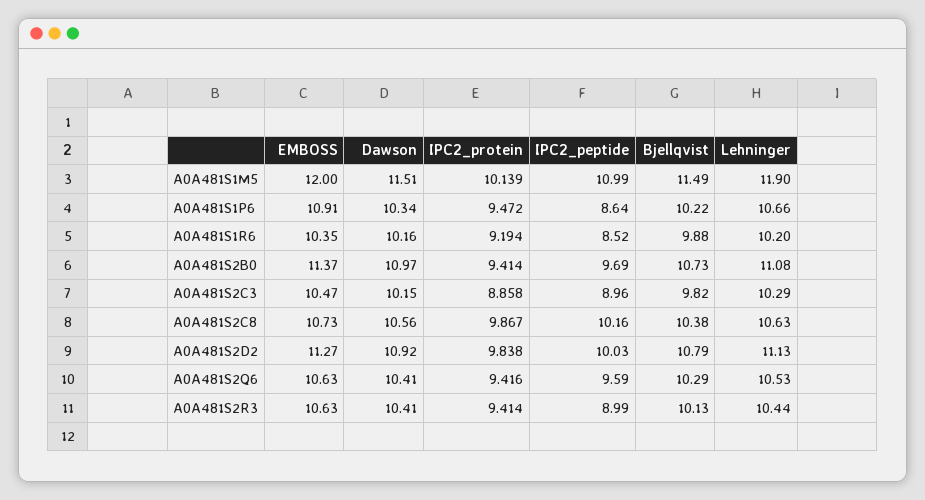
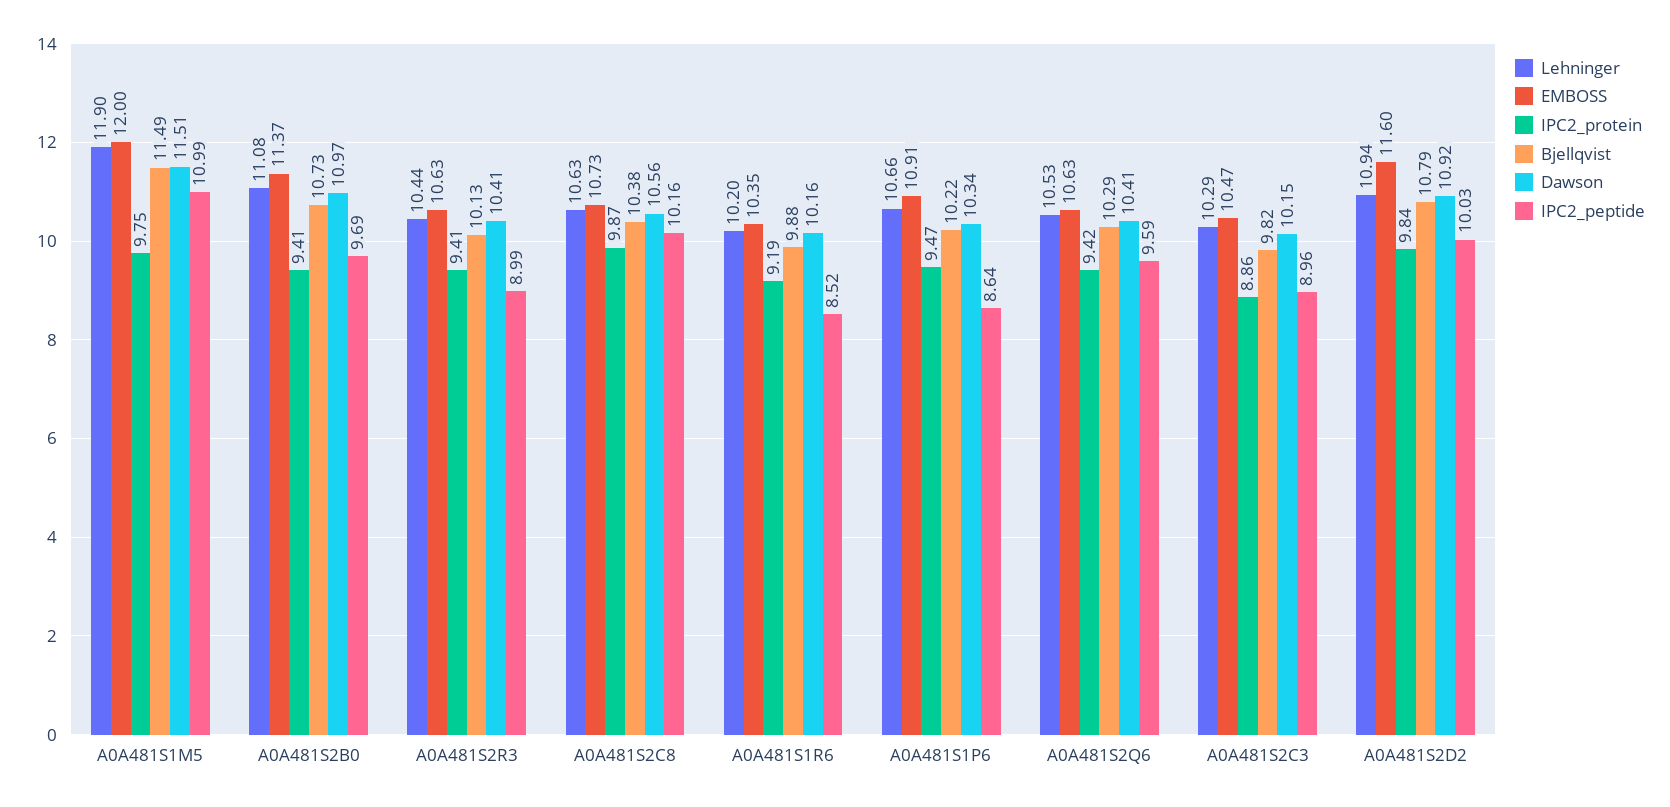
IPC2_protein, A0A481S1M5: 10.139 -> 9.75
EMBOSS, A0A481S2D2: 11.27 -> 11.6
Lehninger, A0A481S2D2: 11.13 -> 10.94

